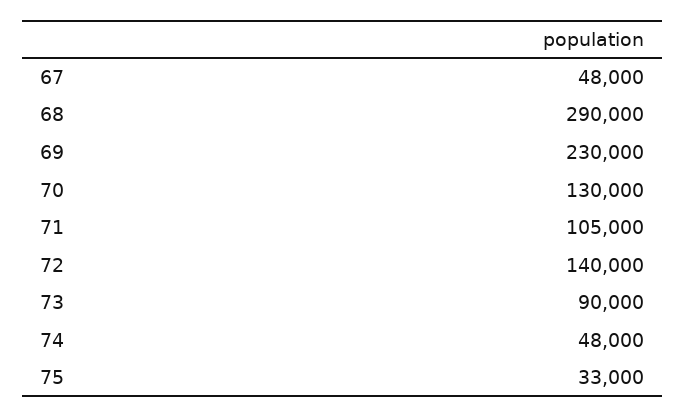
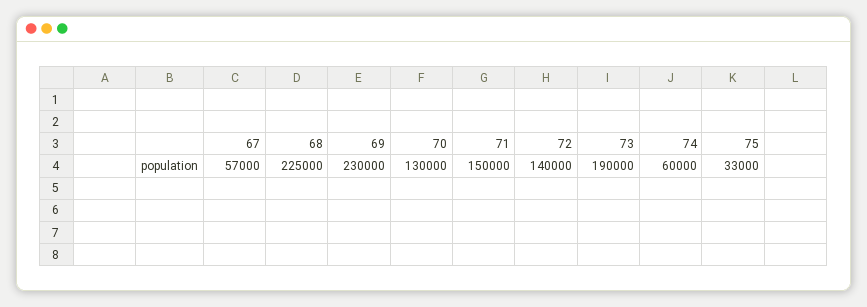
67: 48000 -> 57000
68: 290000 -> 225000
71: 105000 -> 150000
73: 90000 -> 190000
74: 48000 -> 60000

